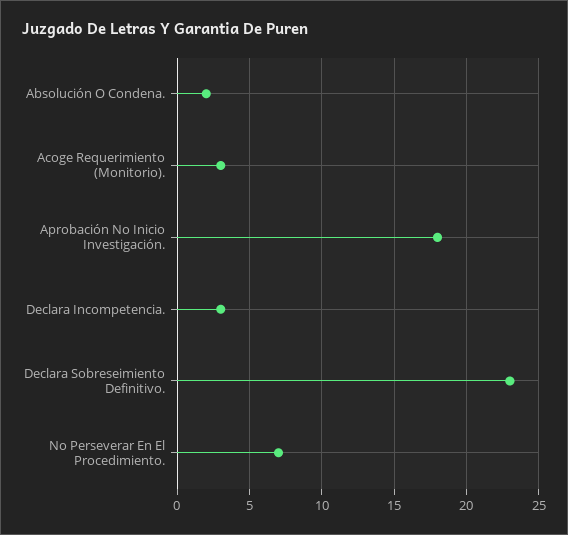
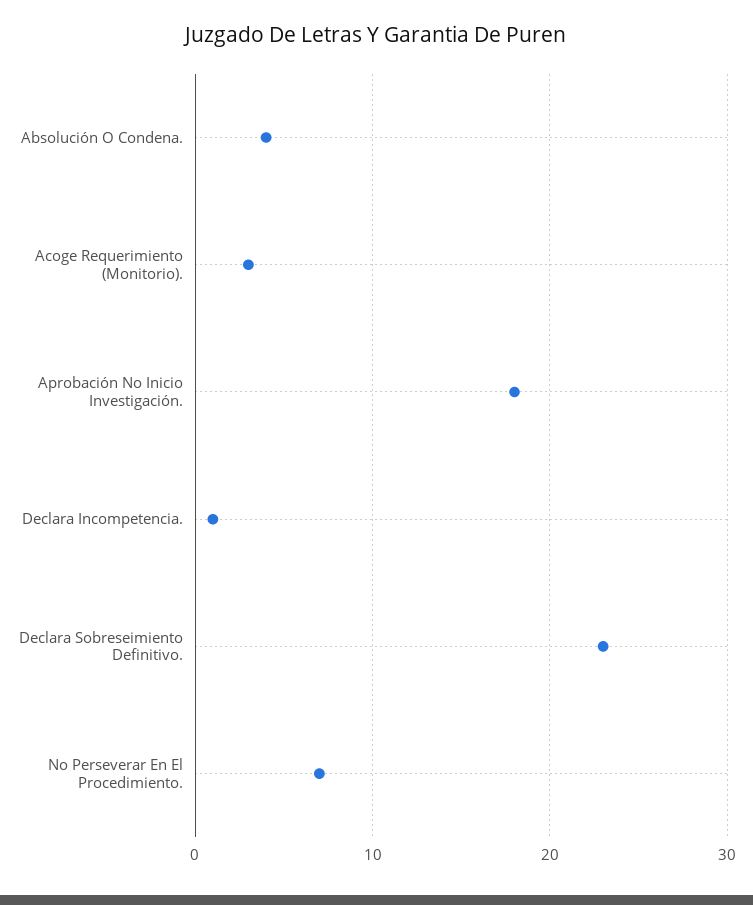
Absolución O Condena.: 2 -> 4
Declara Incompetencia.: 3 -> 1

